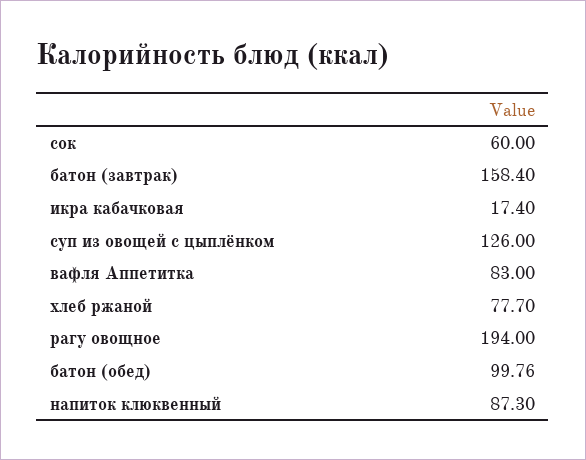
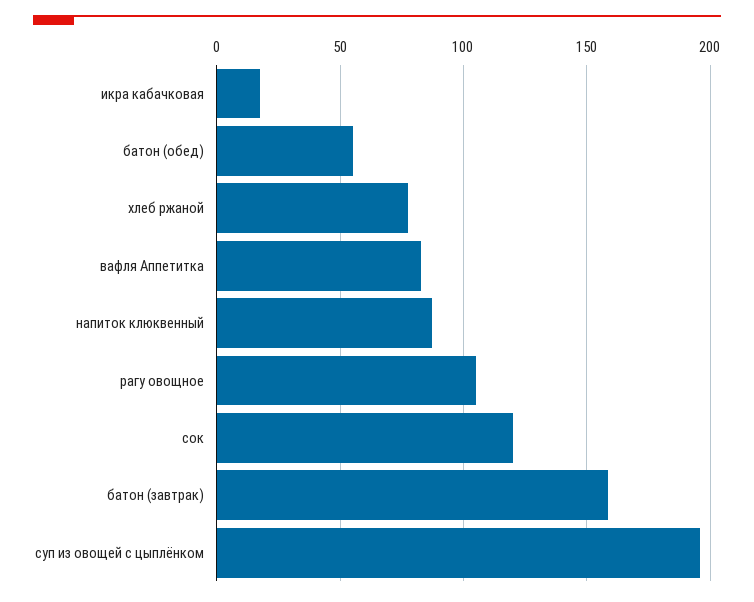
сок: 60 -> 120
суп из овощей с цыплёнком: 126 -> 195
рагу овощное: 194 -> 105
батон (обед): 99.76 -> 55

